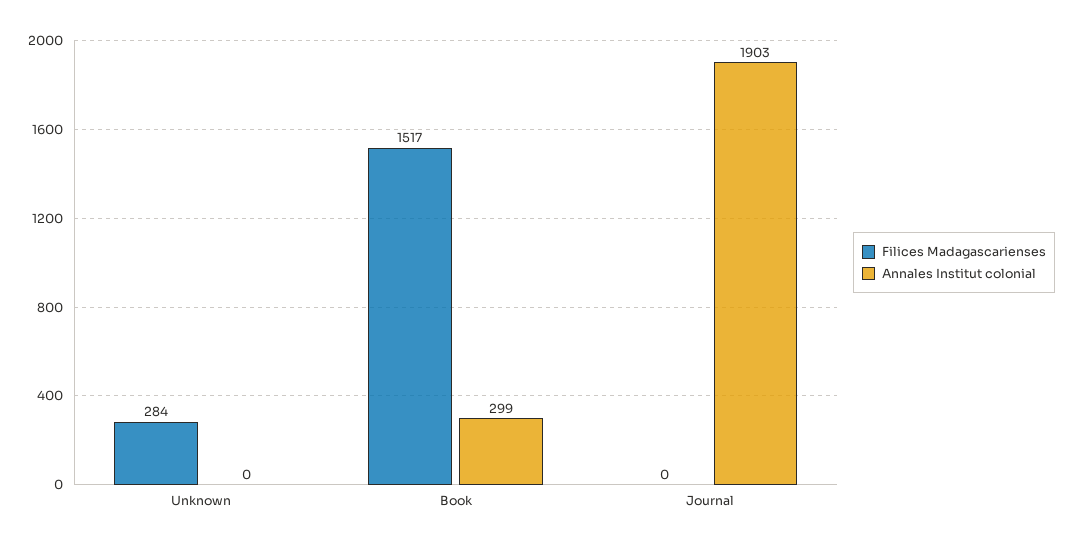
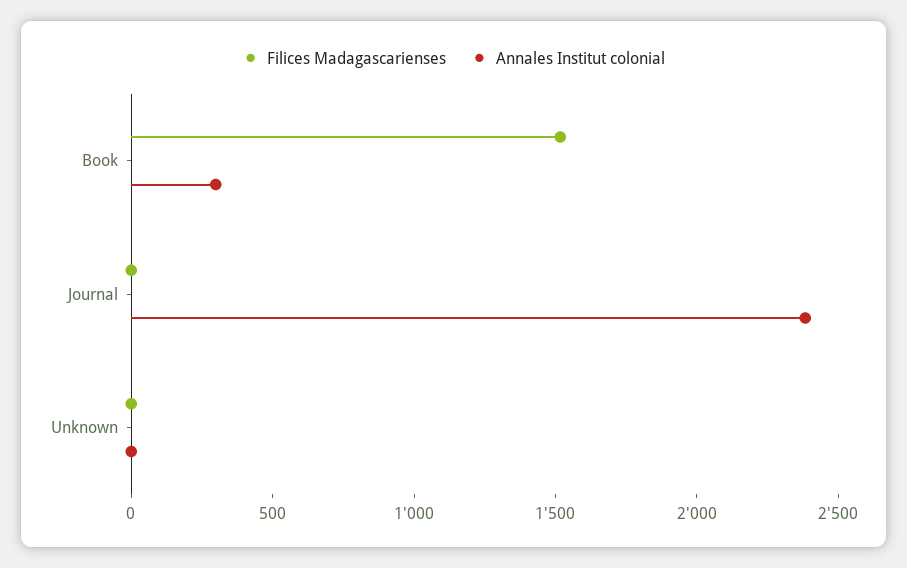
Filices Madagascarienses, Unknown: 284 -> 0
Annales Institut colonial, Journal: 1903 -> 2400

